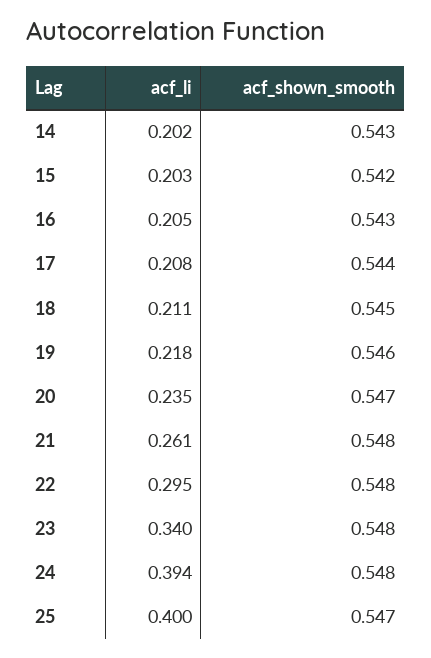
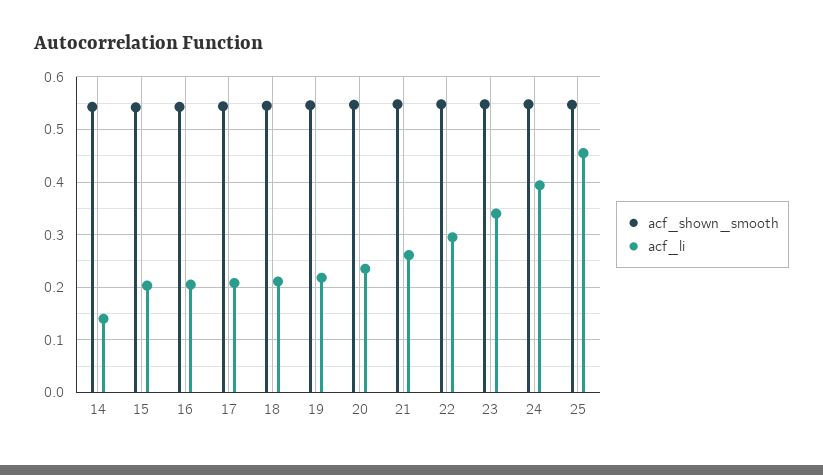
acf_li, 14: 0.202 -> 0.14
acf_li, 25: 0.4 -> 0.46

